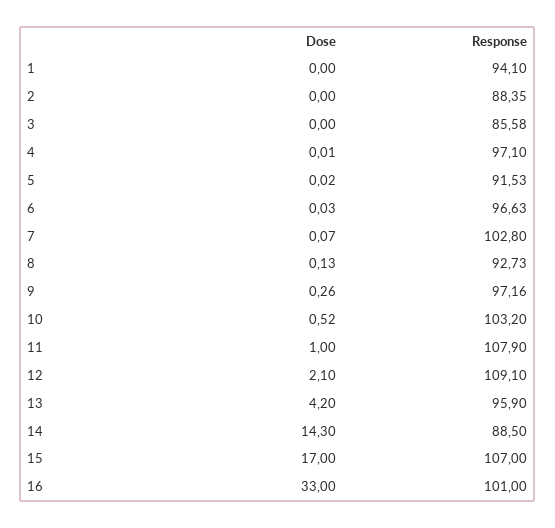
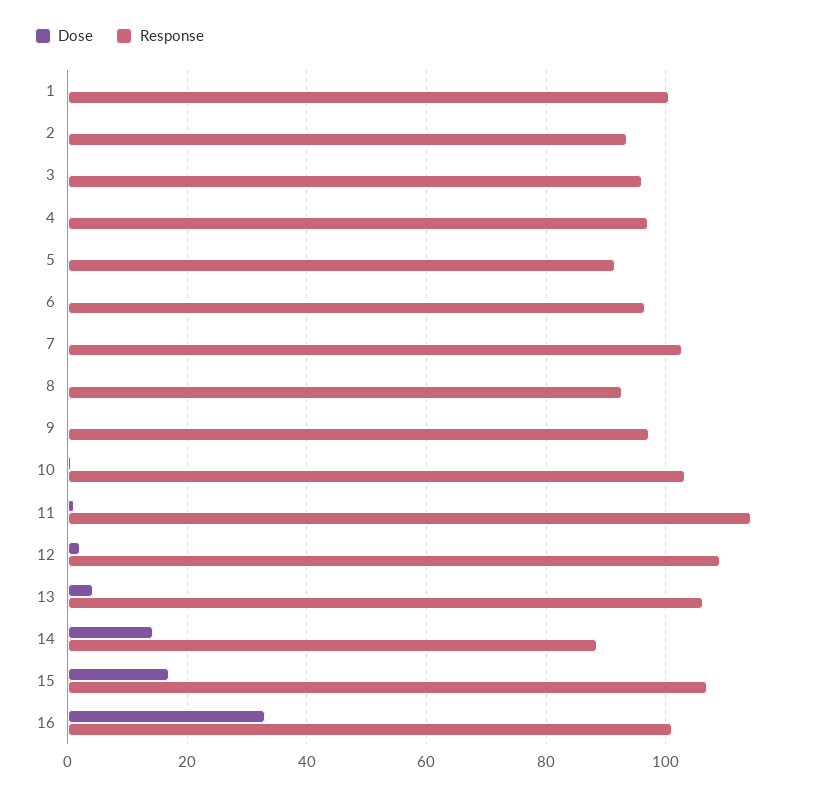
Response, 1: 94.1 -> 100
Response, 2: 88.35 -> 94
Response, 3: 85.58 -> 96
Response, 11: 107.9 -> 114
Response, 13: 95.9 -> 106

